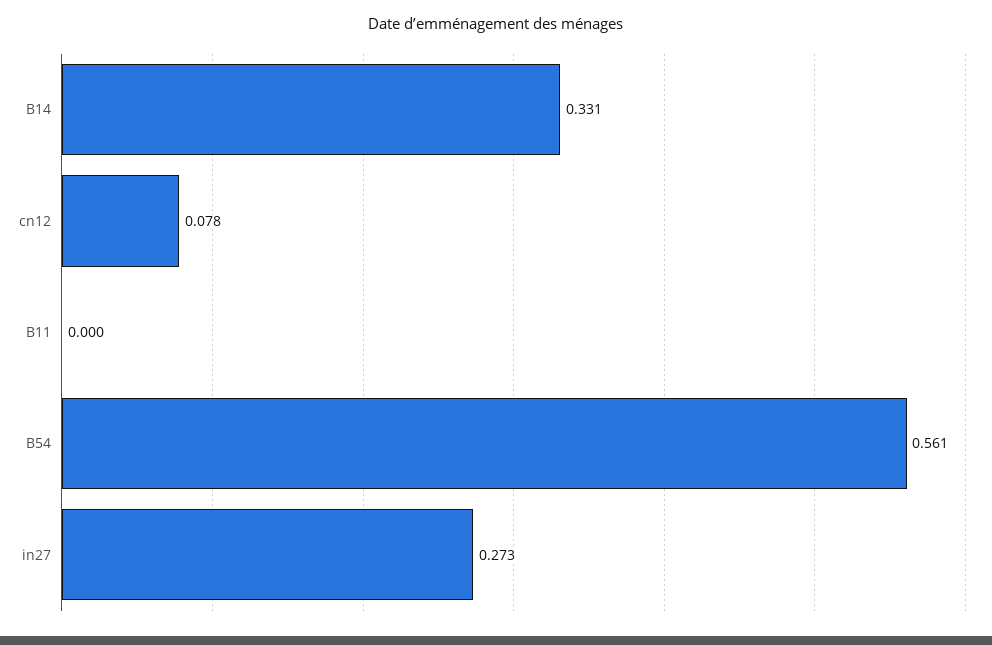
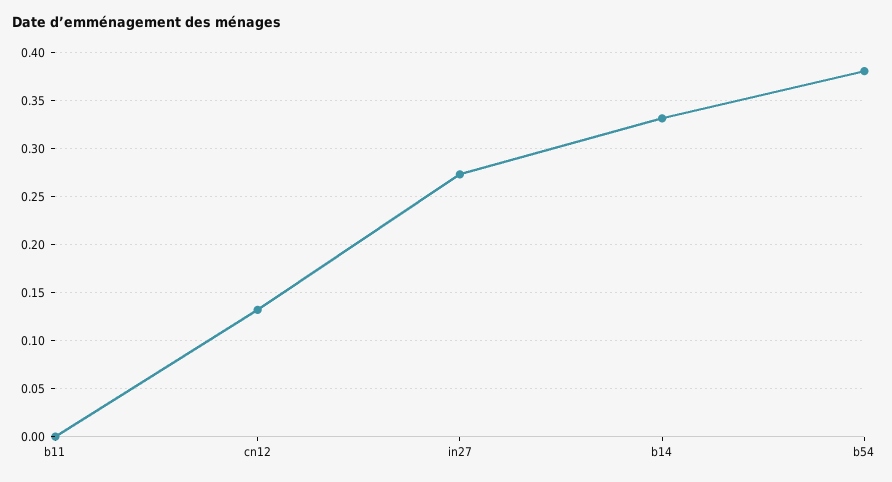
cn12: 0.078 -> 0.13
B54: 0.561 -> 0.38

